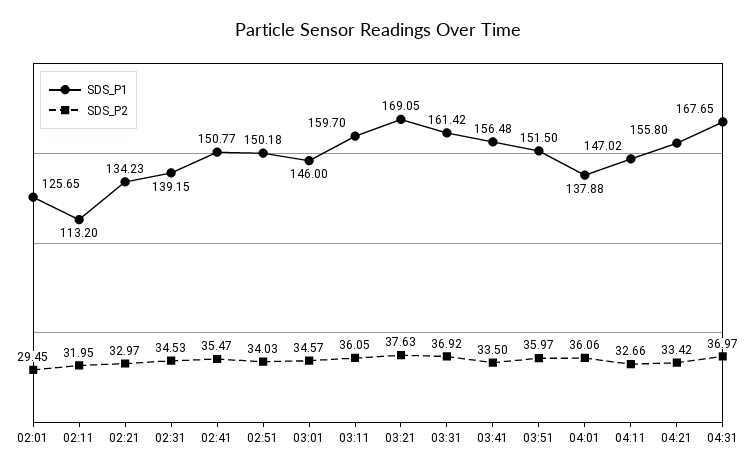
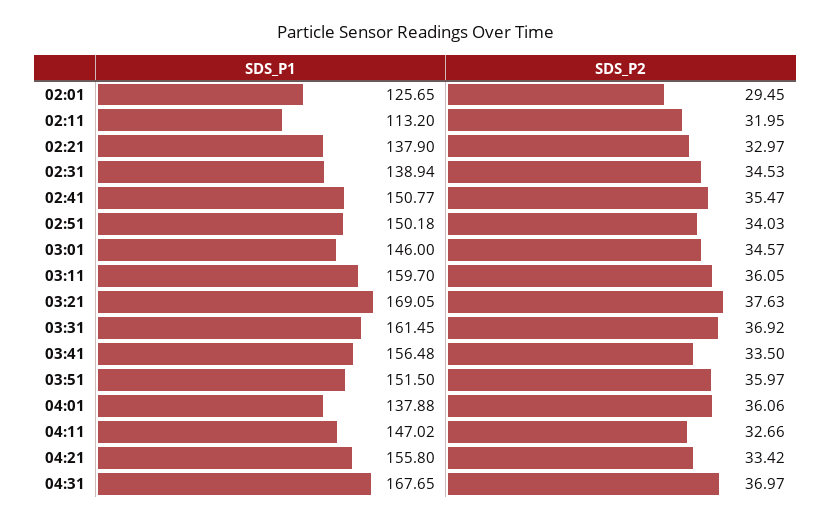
SDS_P1, 02:21: 134.23 -> 137.9
SDS_P1, 02:31: 139.15 -> 138.94
SDS_P1, 03:31: 161.42 -> 161.45

